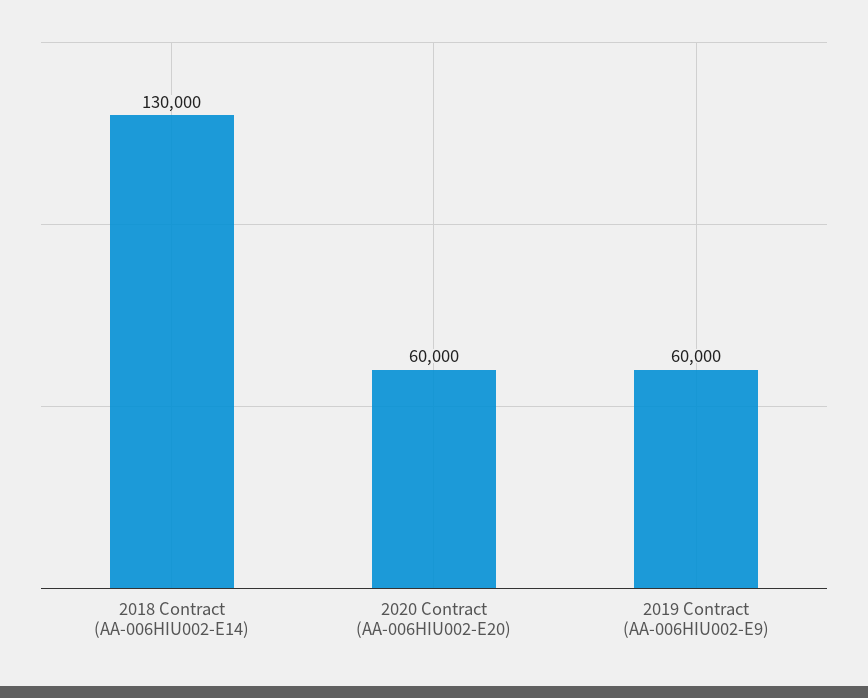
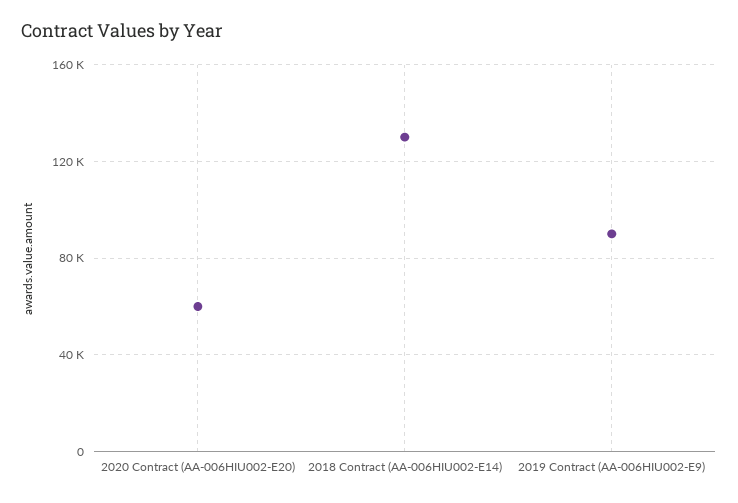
2019 Contract (AA-006HIU002-E9): 60000 -> 90000

